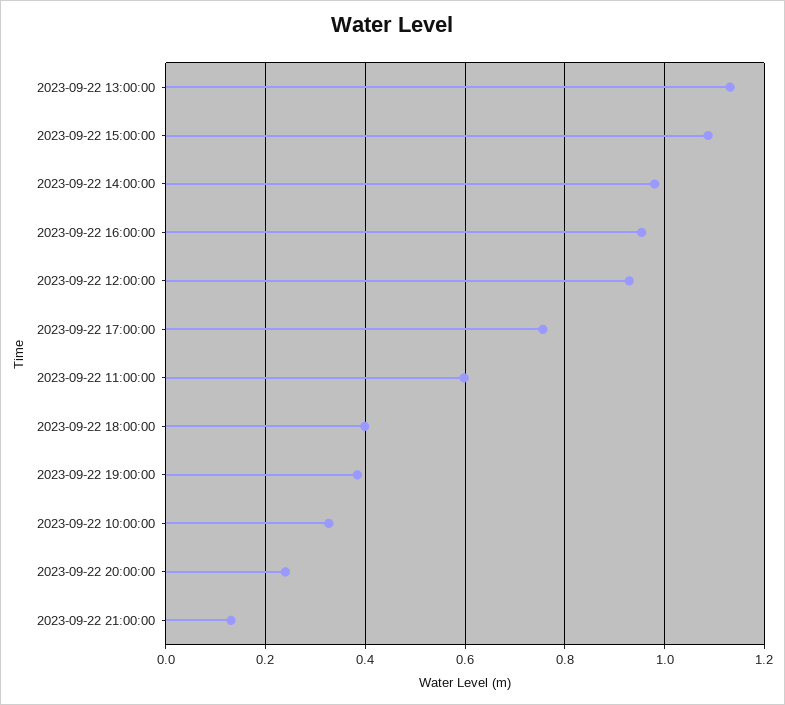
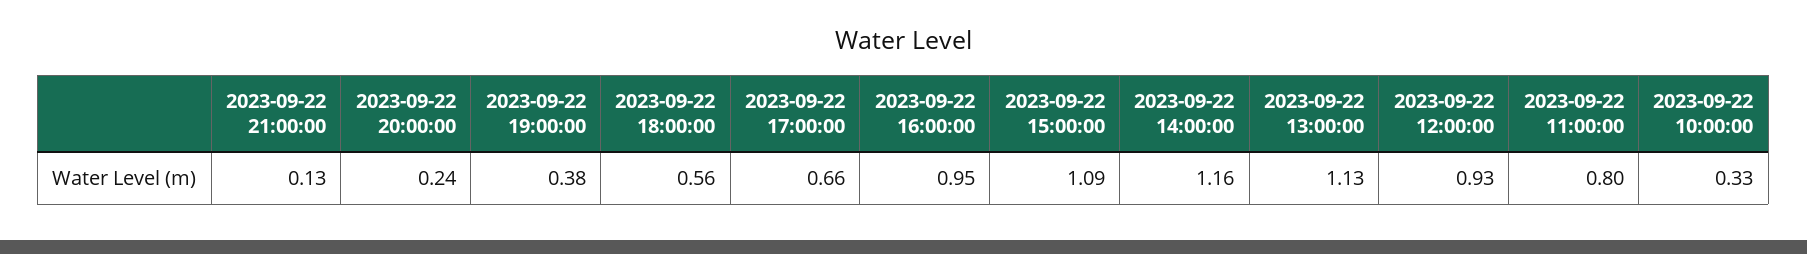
2023-09-22 14:00:00: 0.98 -> 1.16
2023-09-22 17:00:00: 0.76 -> 0.66
2023-09-22 11:00:00: 0.6 -> 0.8
2023-09-22 18:00:00: 0.4 -> 0.56

